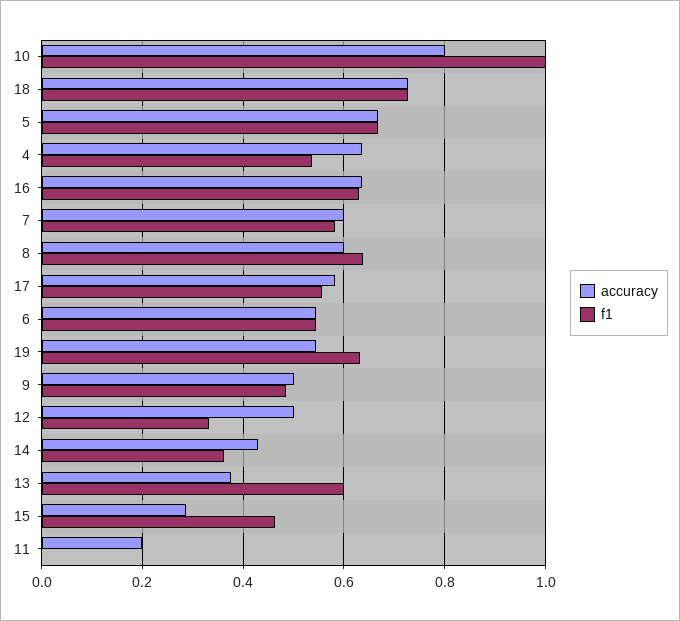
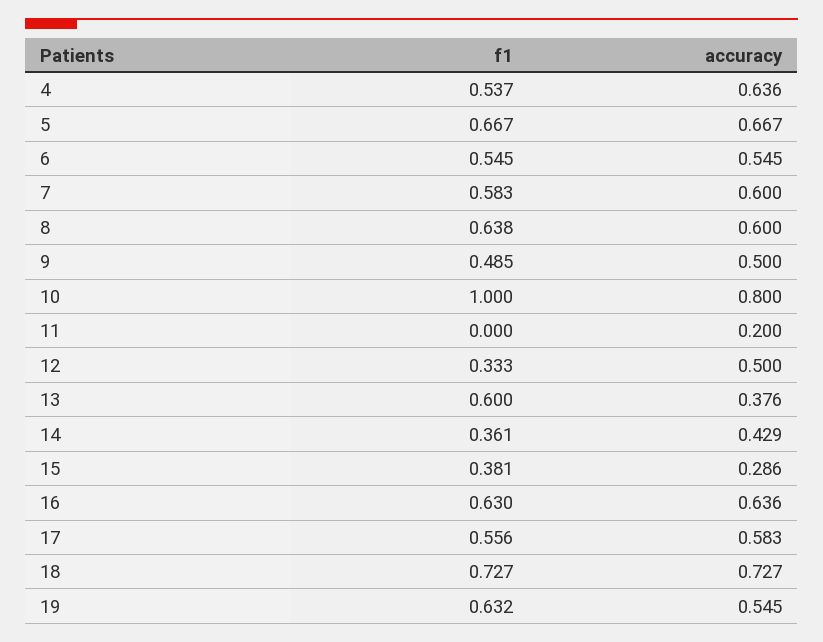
f1, 15: 0.46 -> 0.381

